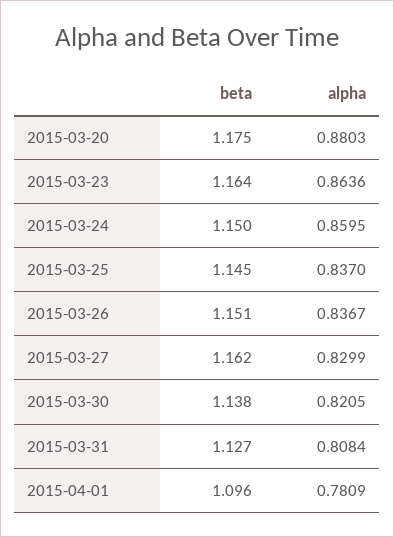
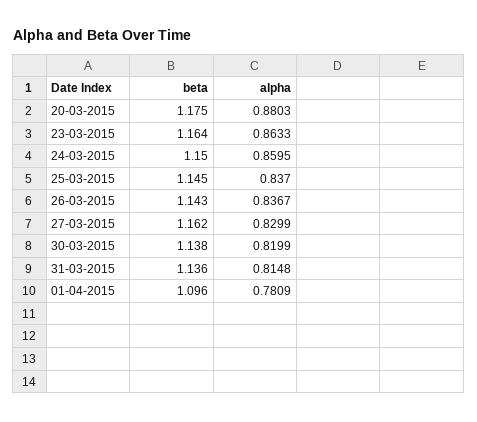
alpha, 2015-03-23: 0.8636 -> 0.8633
beta, 2015-03-26: 1.151 -> 1.143
alpha, 2015-03-30: 0.8205 -> 0.8199
beta, 2015-03-31: 1.127 -> 1.136
alpha, 2015-03-31: 0.8084 -> 0.8148

